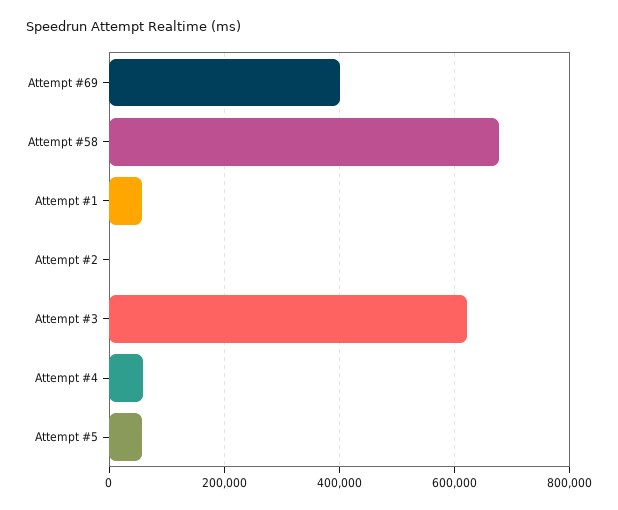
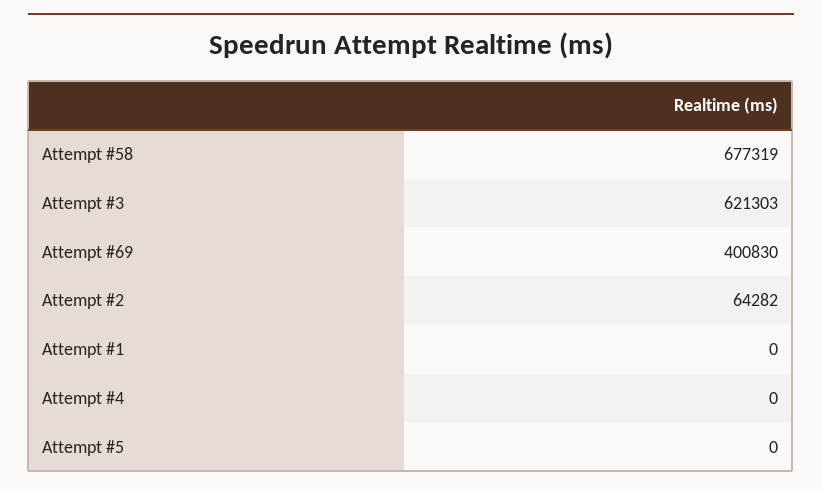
Attempt #1: 60000 -> 0
Attempt #2: 0 -> 64282
Attempt #4: 60000 -> 0
Attempt #5: 60000 -> 0

